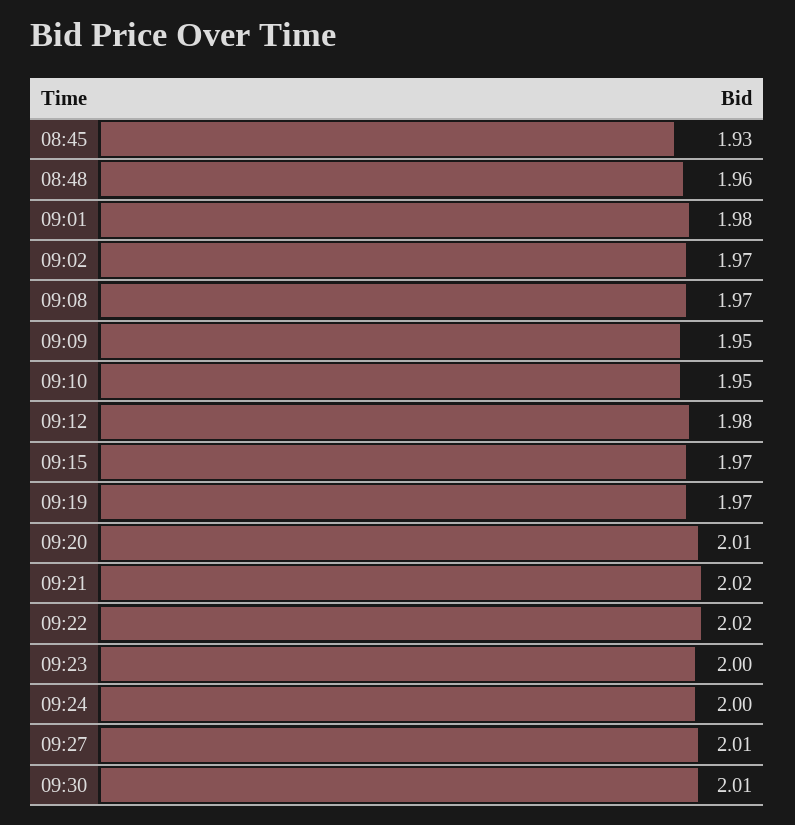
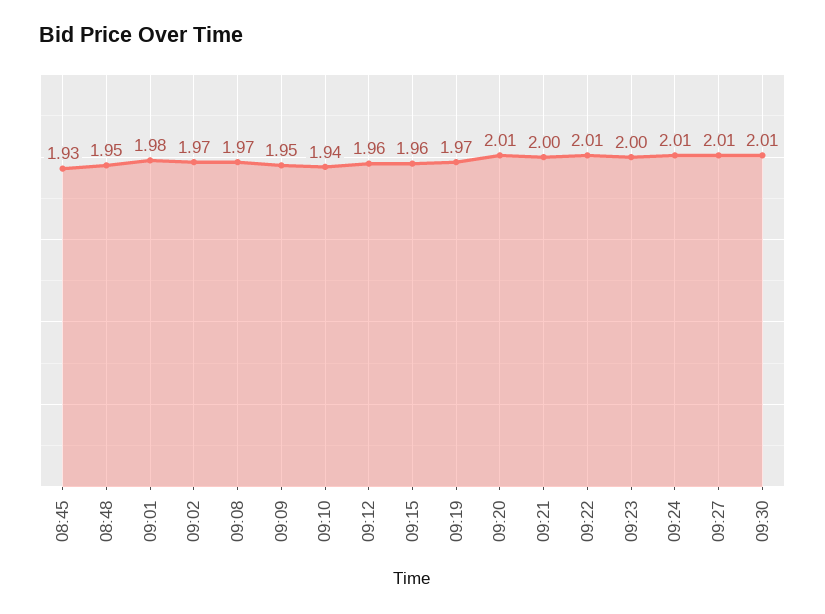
08:48: 1.96 -> 1.95
09:10: 1.95 -> 1.94
09:12: 1.98 -> 1.96
09:15: 1.97 -> 1.96
09:21: 2.02 -> 2
09:22: 2.02 -> 2.01
09:24: 2 -> 2.01

